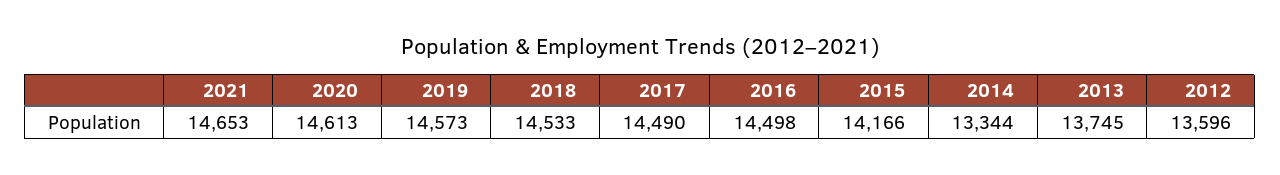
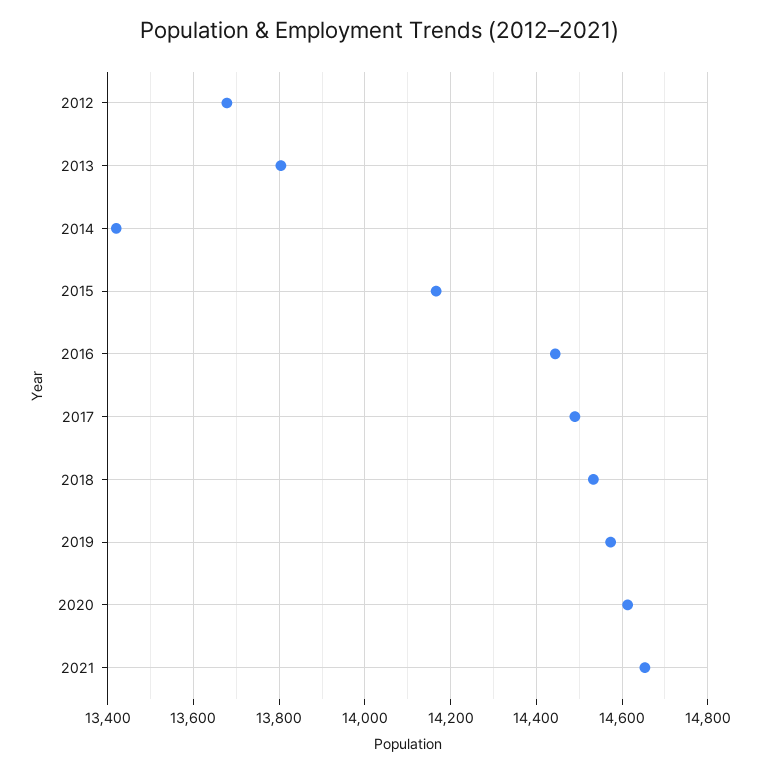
2016: 14498 -> 14440
2014: 13344 -> 13420
2013: 13745 -> 13800
2012: 13596 -> 13680

